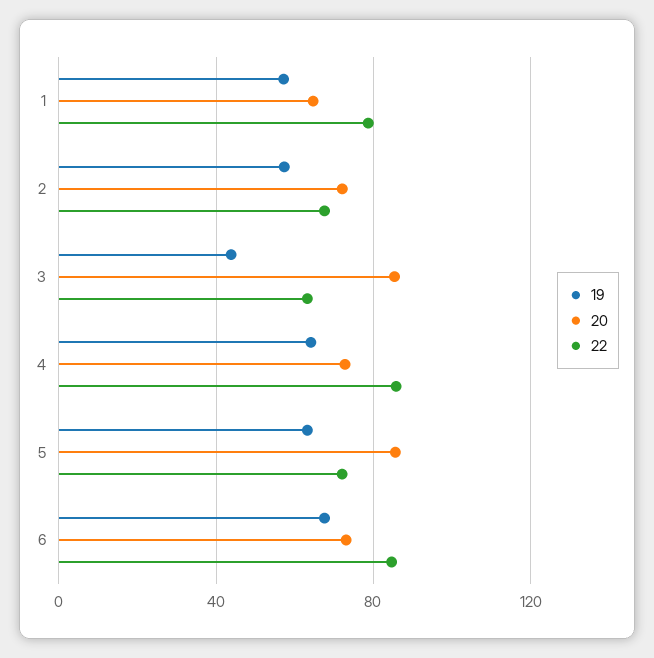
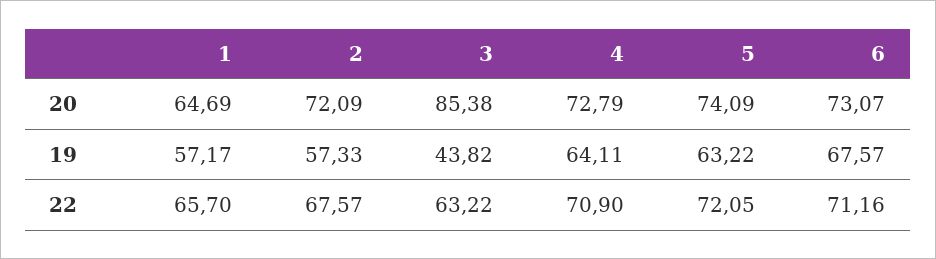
22, 1: 80 -> 65.7
22, 4: 85 -> 70.9
20, 5: 85 -> 74.09
22, 6: 85 -> 71.16

